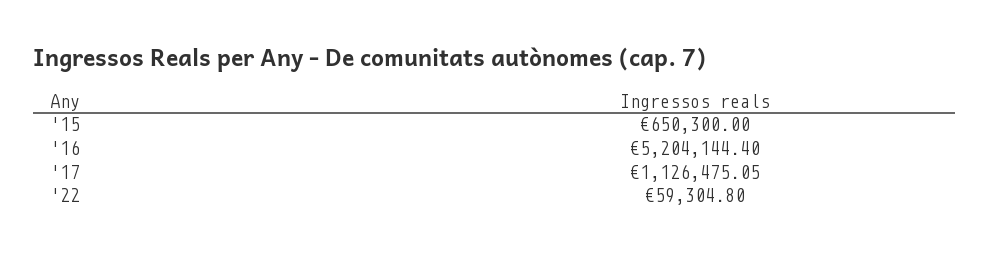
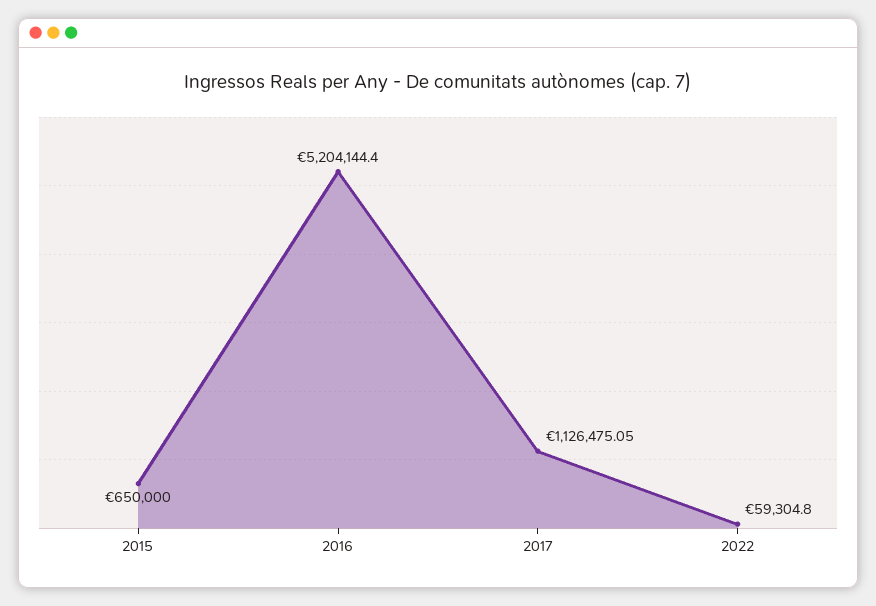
'15: 650300 -> 650000

